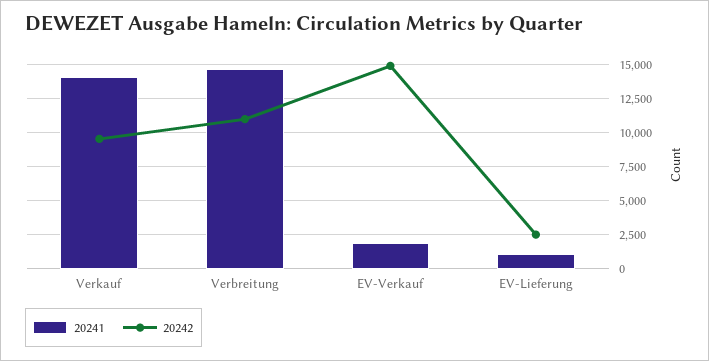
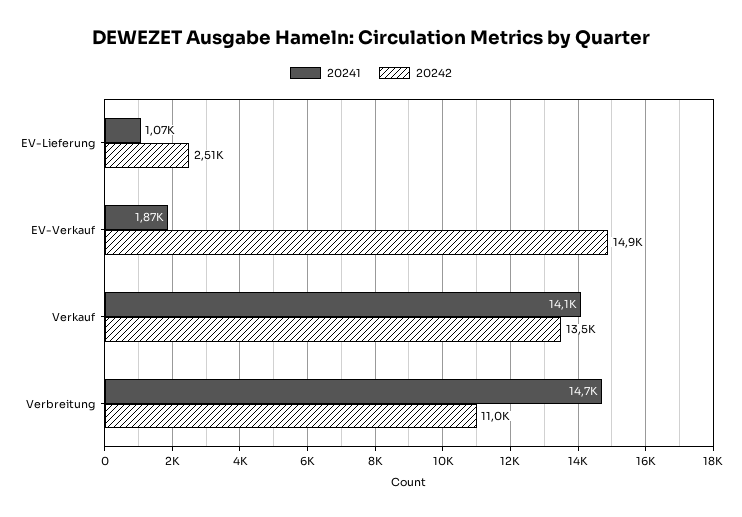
20242, Verkauf: 9500 -> 13500

